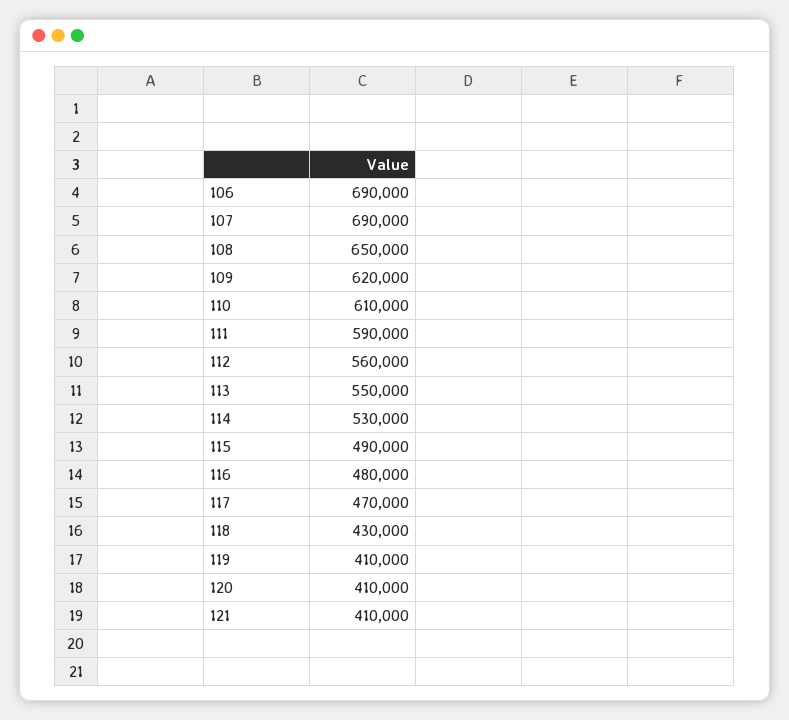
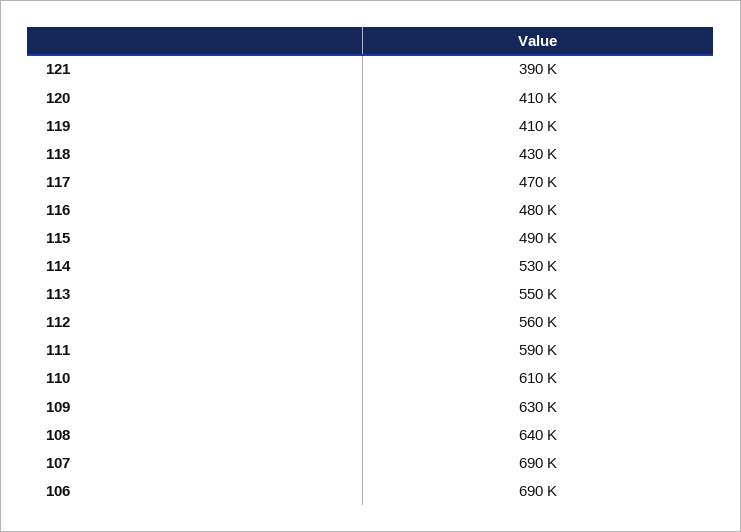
108: 650000 -> 640000
109: 620000 -> 630000
121: 410000 -> 390000

